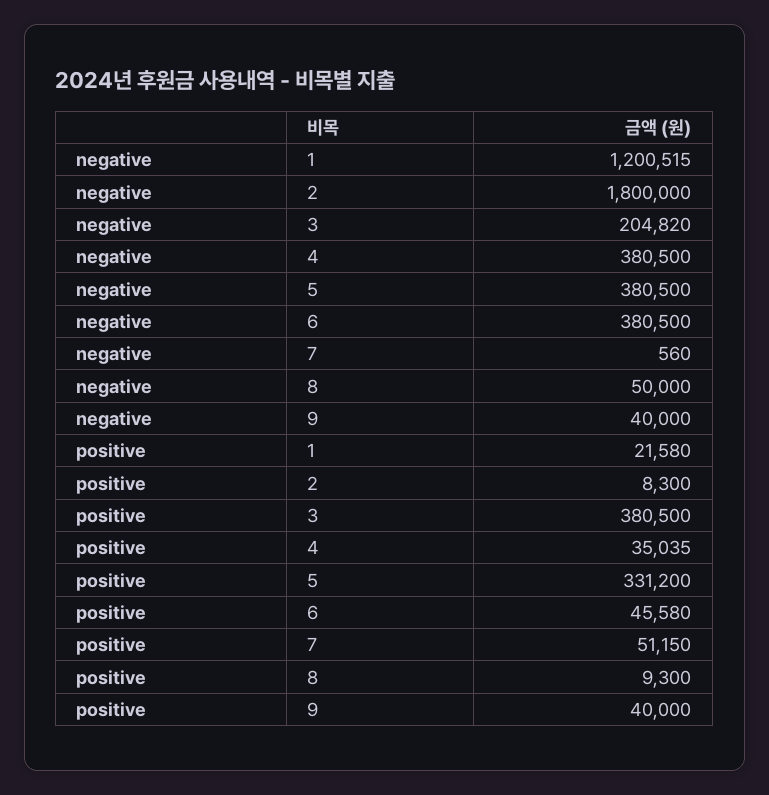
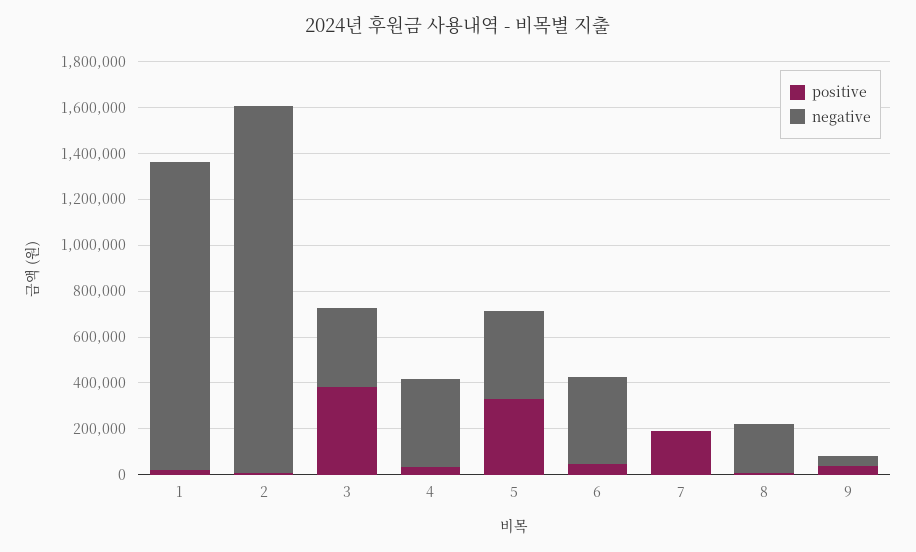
negative, 1: 1200515 -> 1350000
negative, 2: 1800000 -> 1600000
negative, 3: 204820 -> 350000
negative, 8: 50000 -> 200000
positive, 7: 51150 -> 200000

